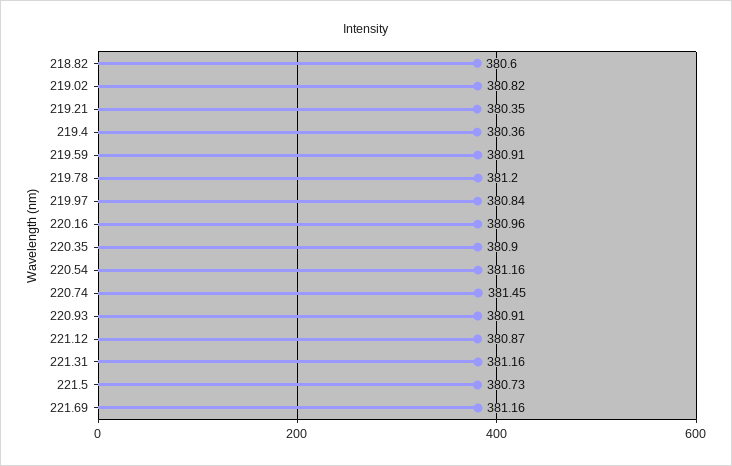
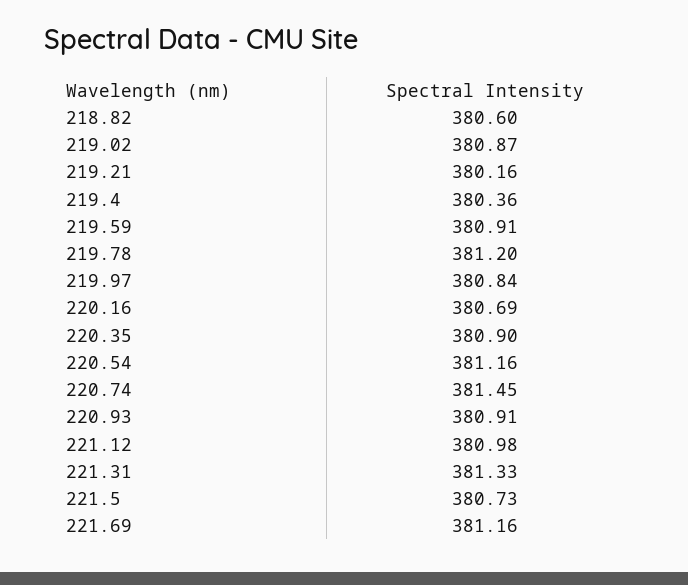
219.02: 380.82 -> 380.87
219.21: 380.35 -> 380.16
220.16: 380.96 -> 380.69
221.12: 380.87 -> 380.98
221.31: 381.16 -> 381.33

